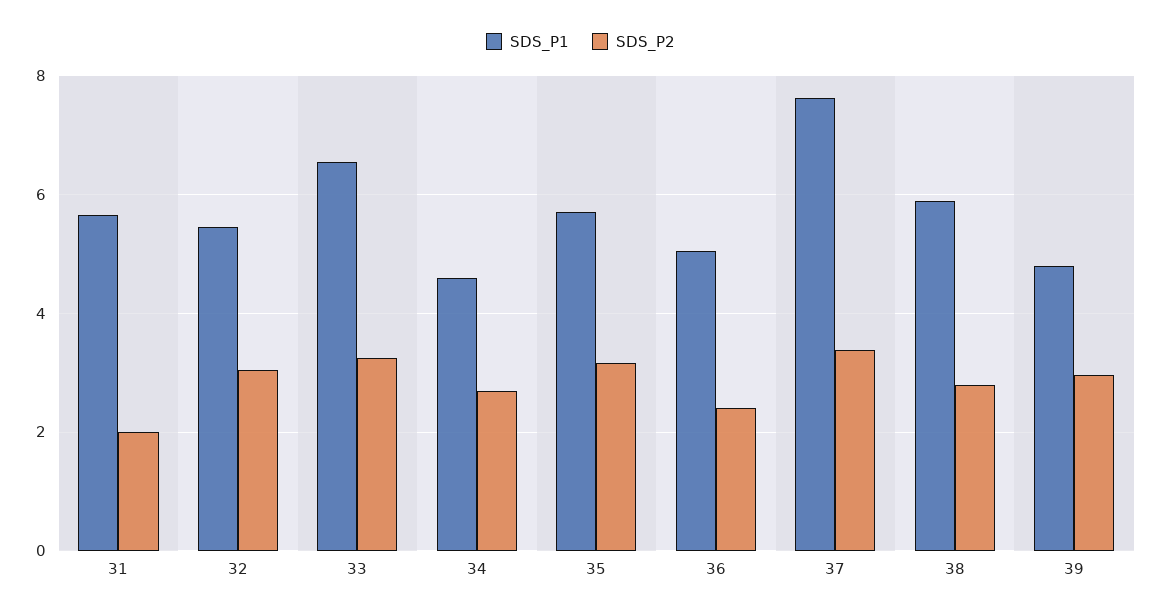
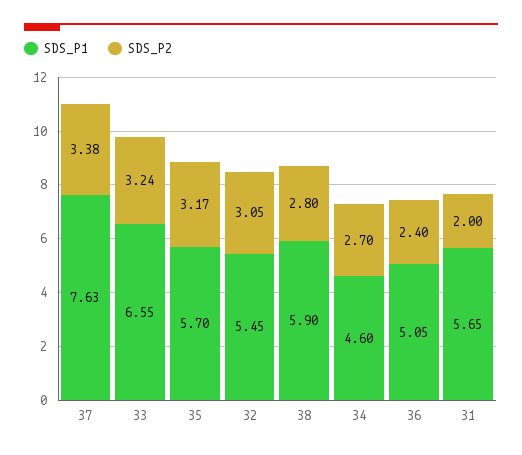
SDS_P1, 39: 4.8 -> none
SDS_P2, 39: 3 -> none

